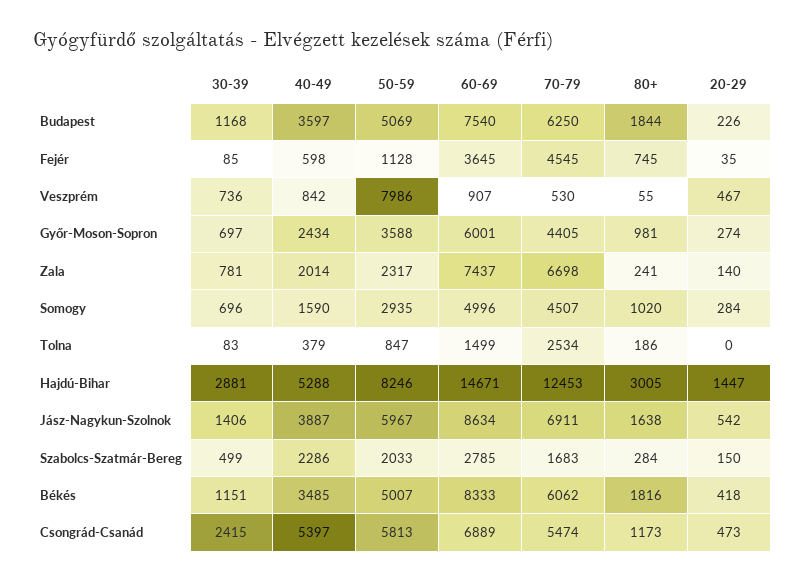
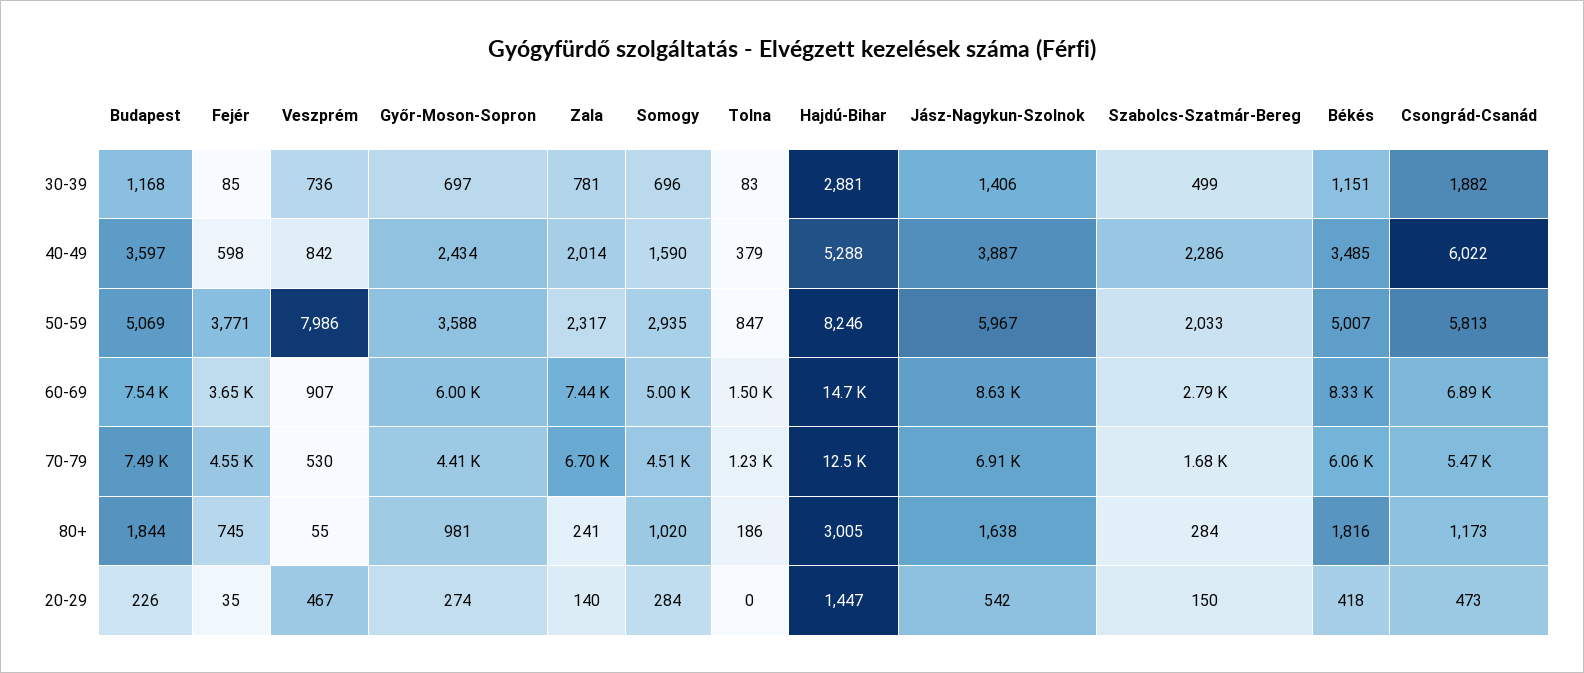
70-79, Budapest: 6250 -> 7490
50-59, Fejér: 1128 -> 3771
70-79, Tolna: 2534 -> 1230
30-39, Csongrád-Csanád: 2415 -> 1882
40-49, Csongrád-Csanád: 5397 -> 6022

